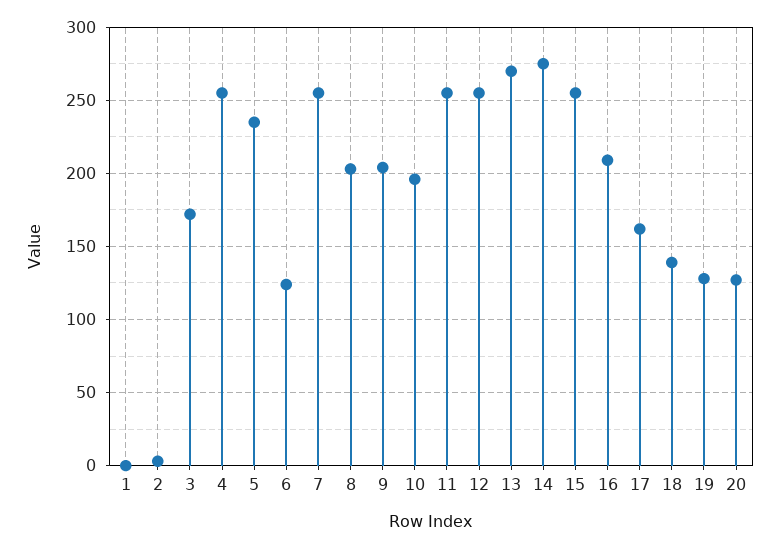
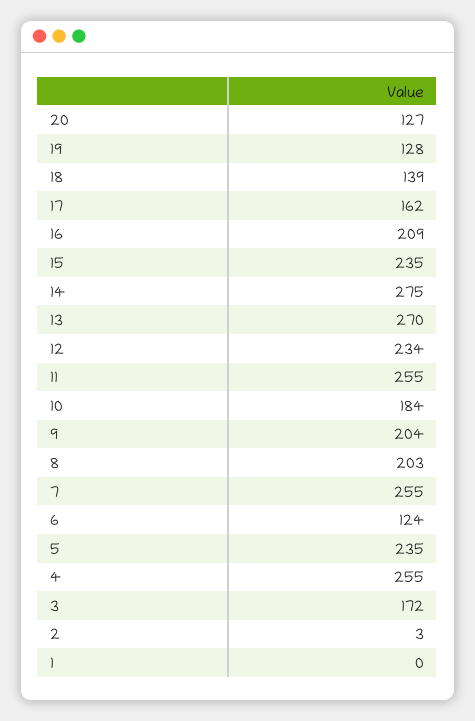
10: 195 -> 184
12: 255 -> 234
15: 255 -> 235

